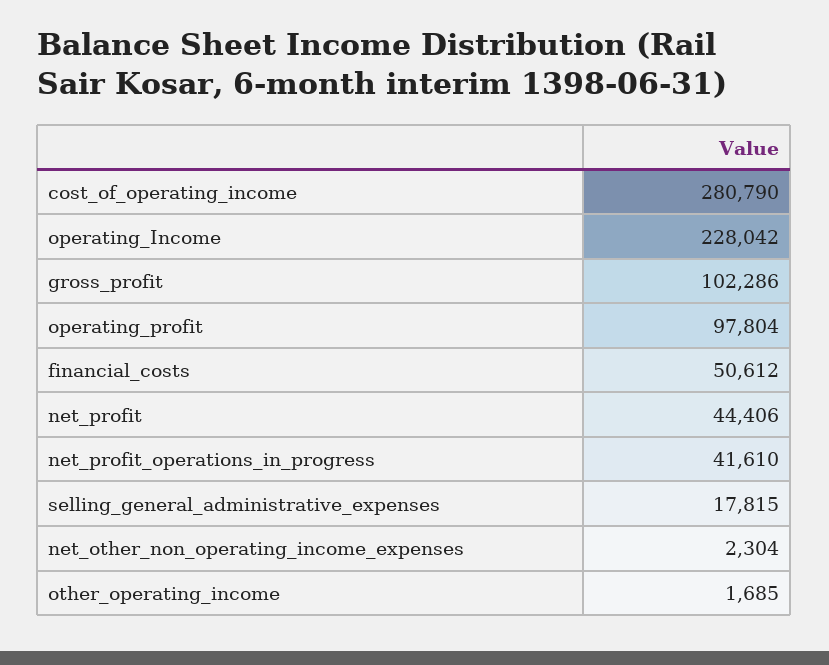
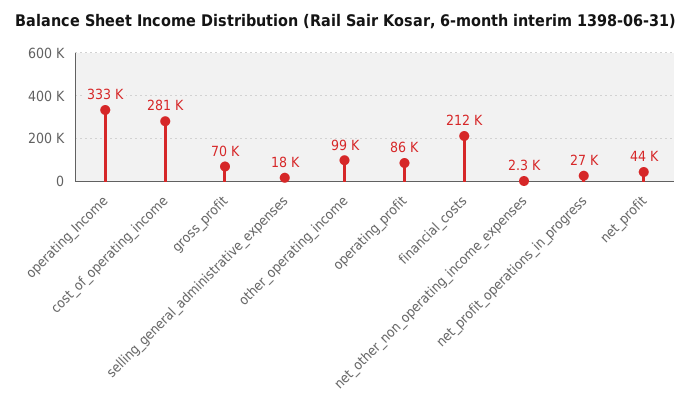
operating_Income: 228042 -> 333000
gross_profit: 102286 -> 70000
operating_profit: 97804 -> 86000
financial_costs: 50612 -> 212000
net_profit_operations_in_progress: 41610 -> 27000
other_operating_income: 1685 -> 99000

